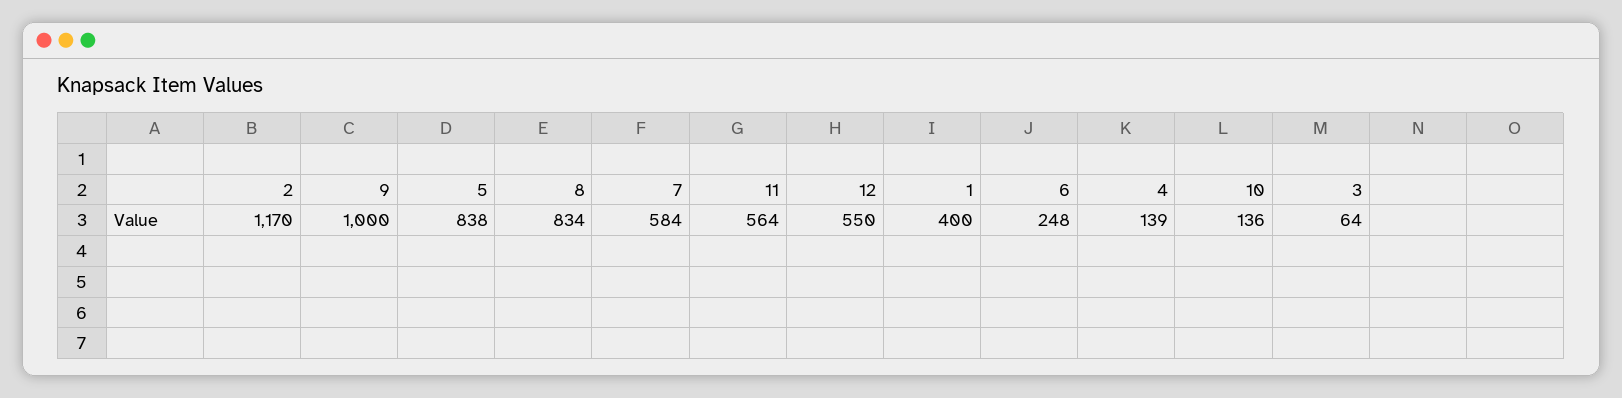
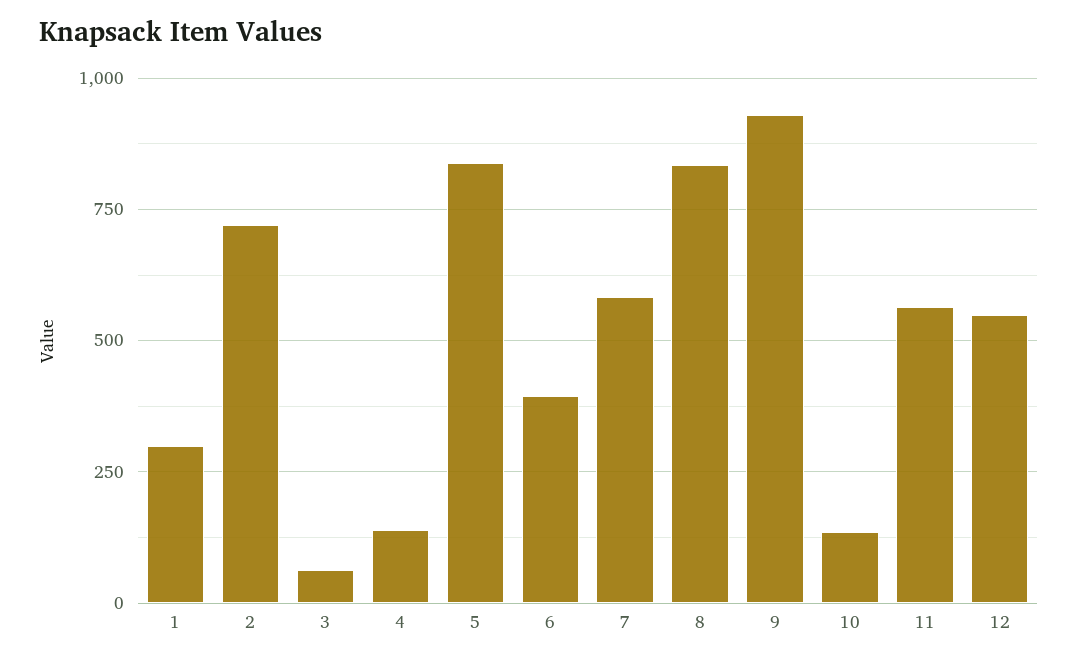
2: 1170 -> 725
9: 1000 -> 925
1: 400 -> 300
6: 248 -> 400

